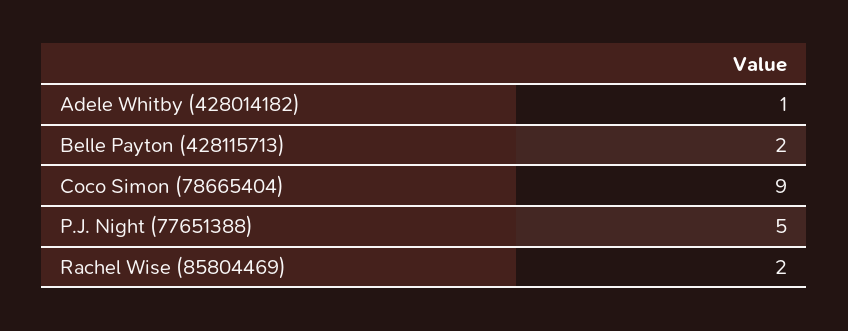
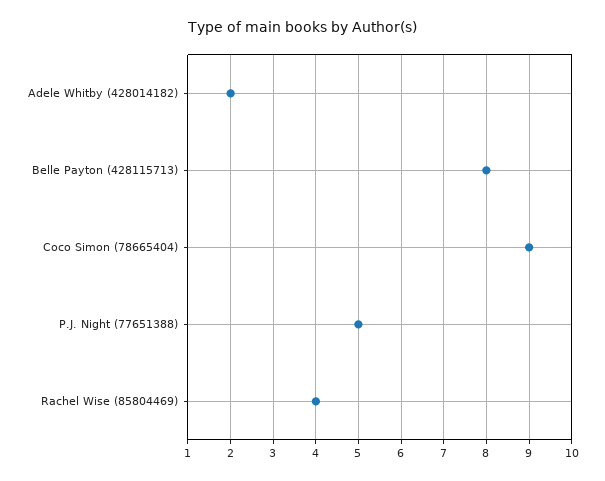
Adele Whitby (428014182): 1 -> 2
Belle Payton (428115713): 2 -> 8
Rachel Wise (85804469): 2 -> 4

